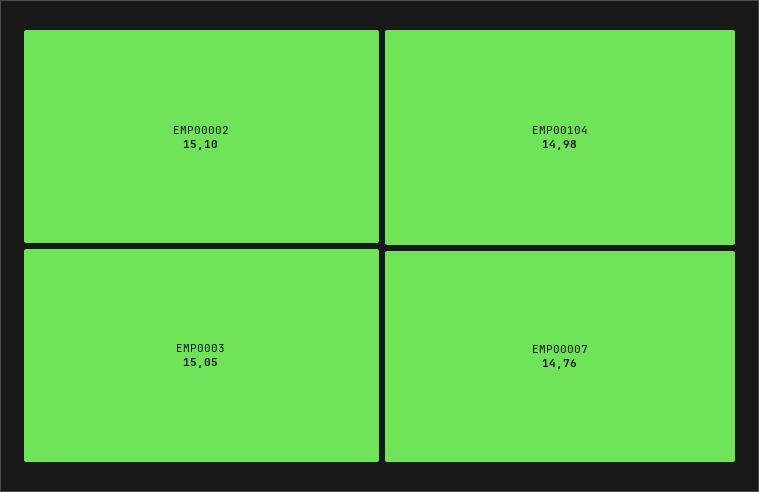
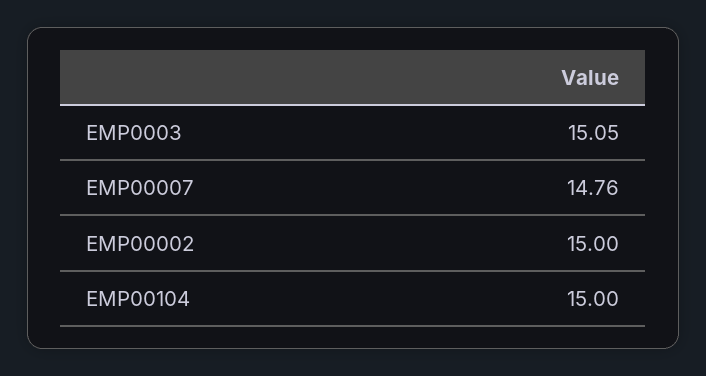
EMP00002: 15.1 -> 15
EMP00104: 14.98 -> 15

